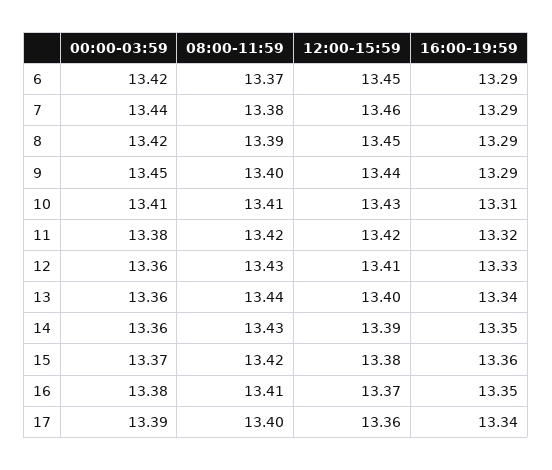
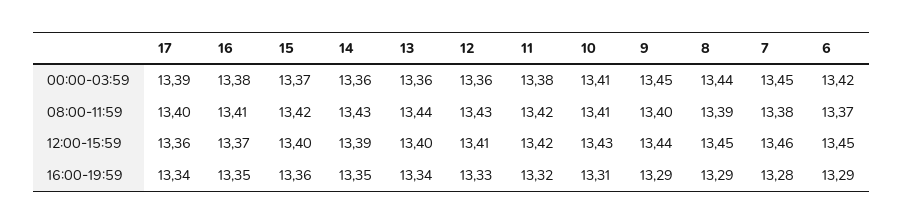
00:00-03:59, 7: 13.44 -> 13.45
16:00-19:59, 7: 13.29 -> 13.28
00:00-03:59, 8: 13.42 -> 13.44
12:00-15:59, 15: 13.38 -> 13.4

